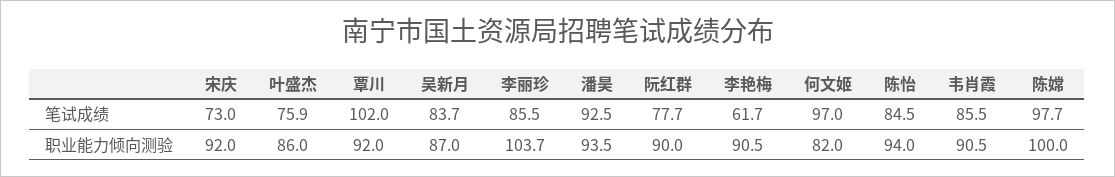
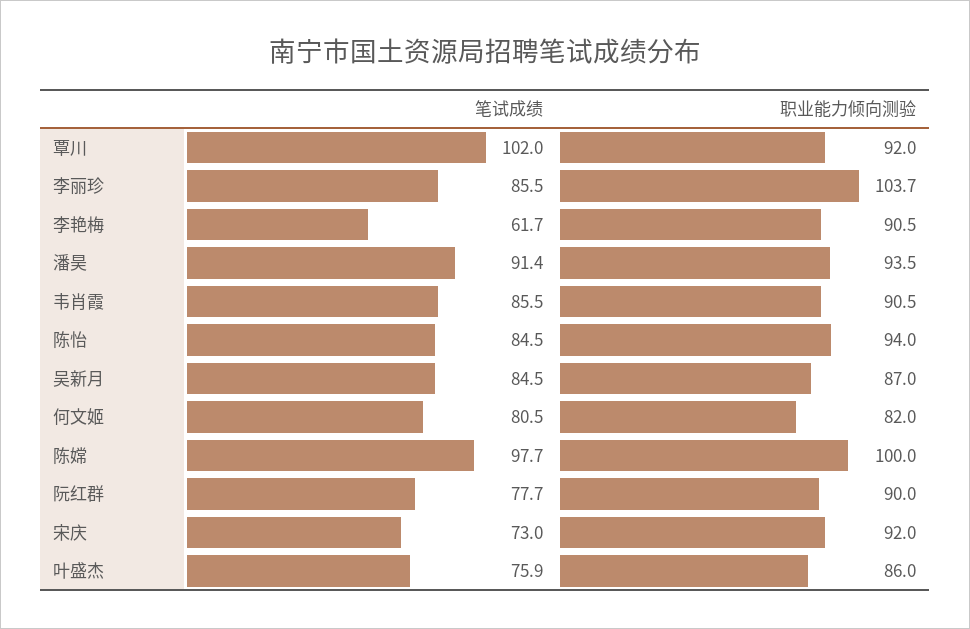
吴新月, 笔试成绩: 83.7 -> 84.5
潘昊, 笔试成绩: 92.5 -> 91.4
何文姬, 笔试成绩: 97 -> 80.5

